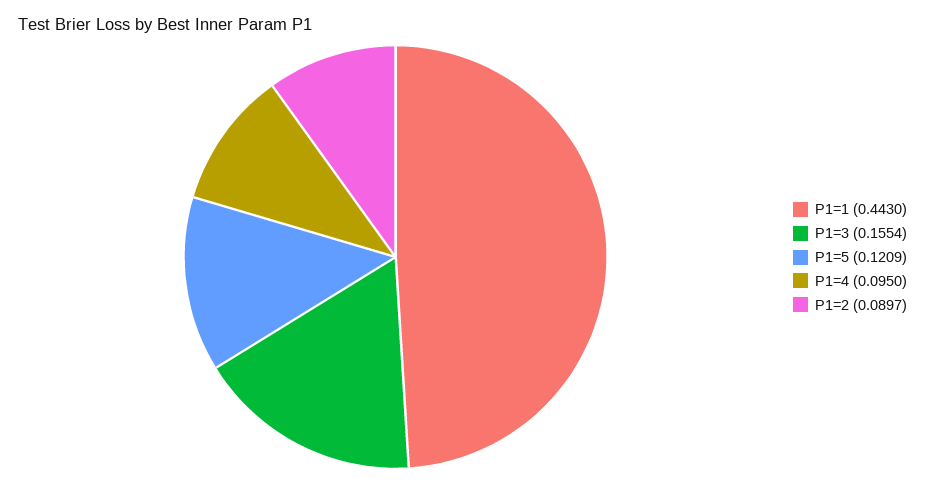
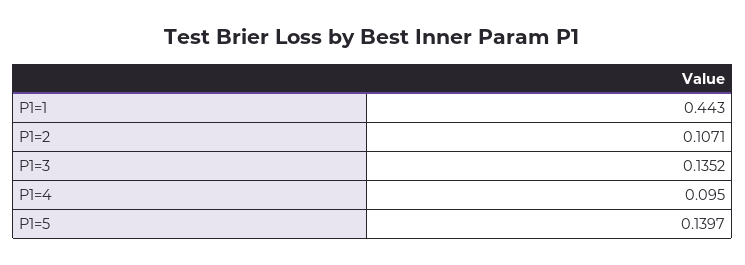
P1=3: 0.1554 -> 0.1352
P1=5: 0.1209 -> 0.1397
P1=2: 0.0897 -> 0.1071

